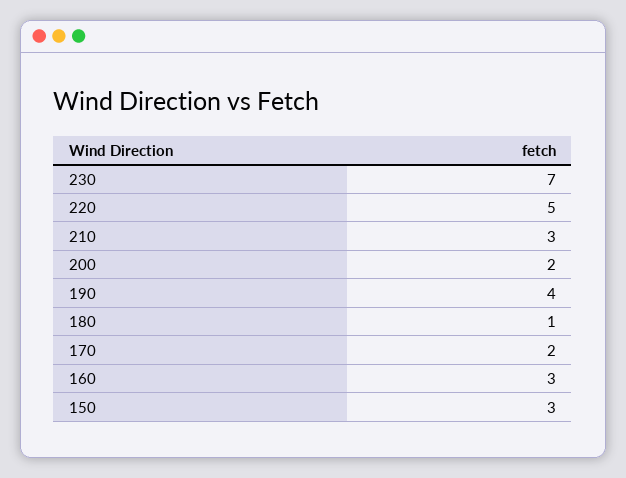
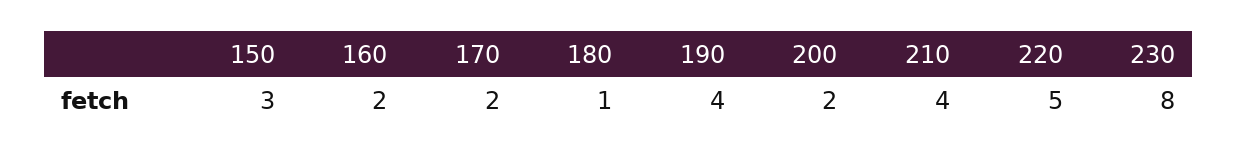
230: 7 -> 8
210: 3 -> 4
160: 3 -> 2

